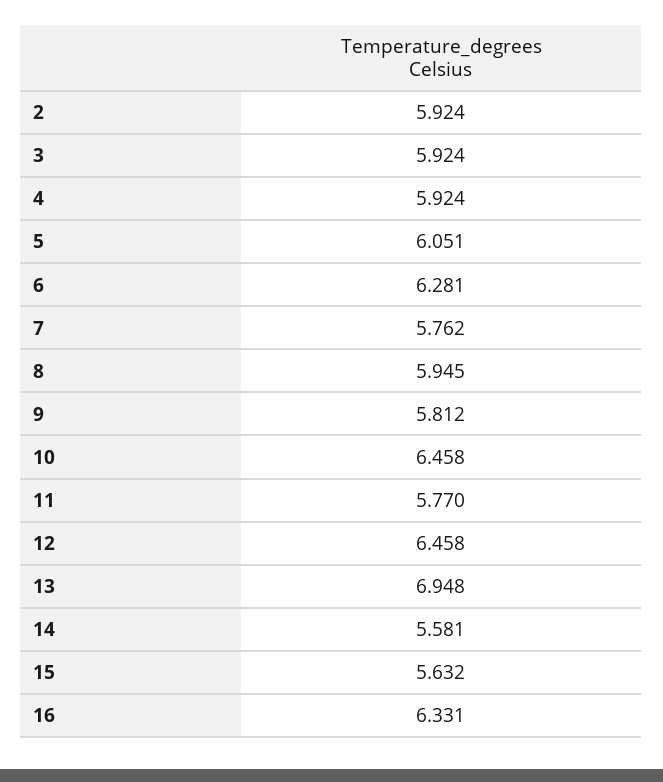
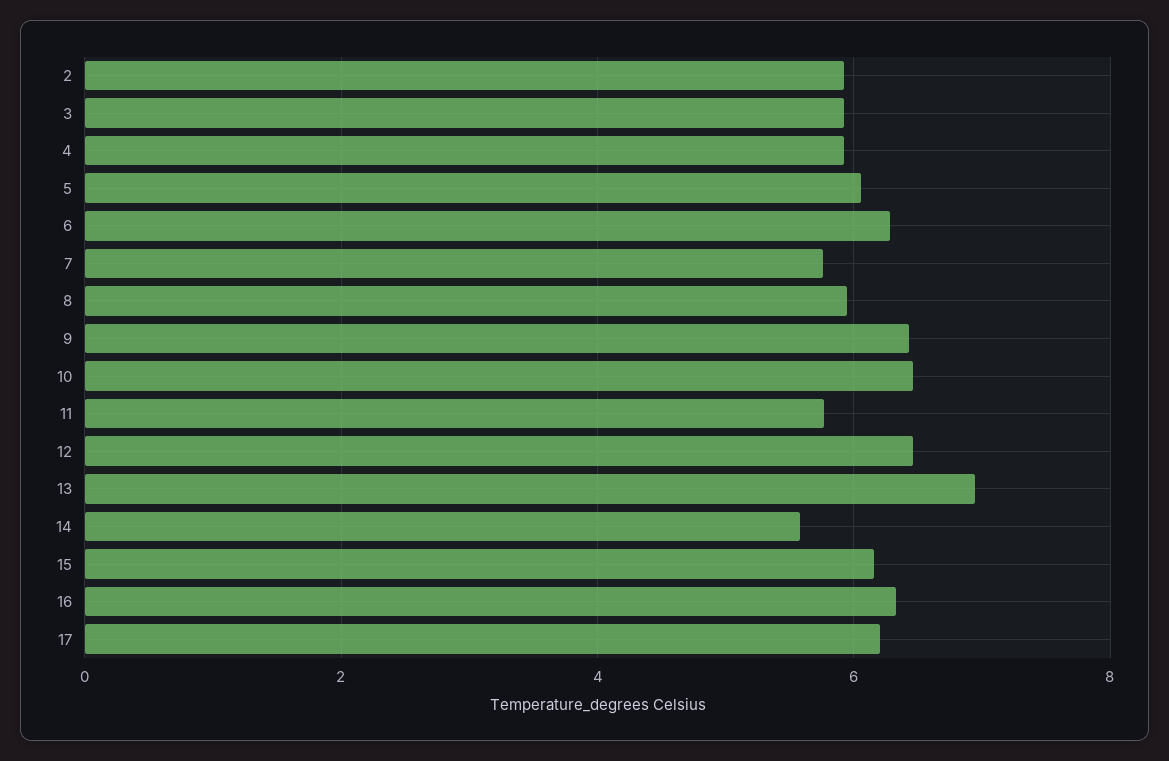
9: 5.812 -> 6.4
15: 5.632 -> 6.2
17: none -> 6.2

